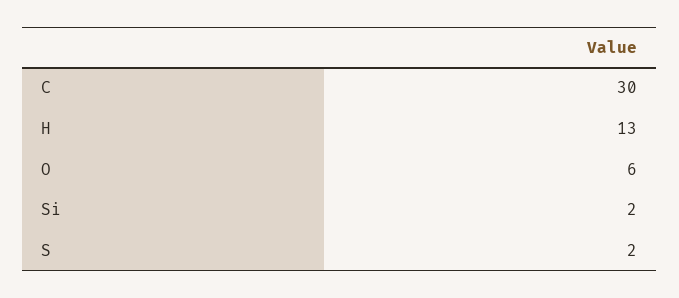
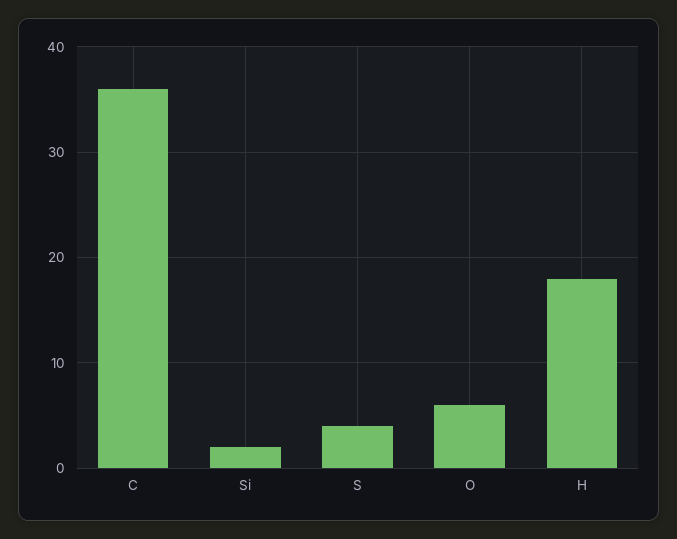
C: 30 -> 36
H: 13 -> 18
S: 2 -> 4

